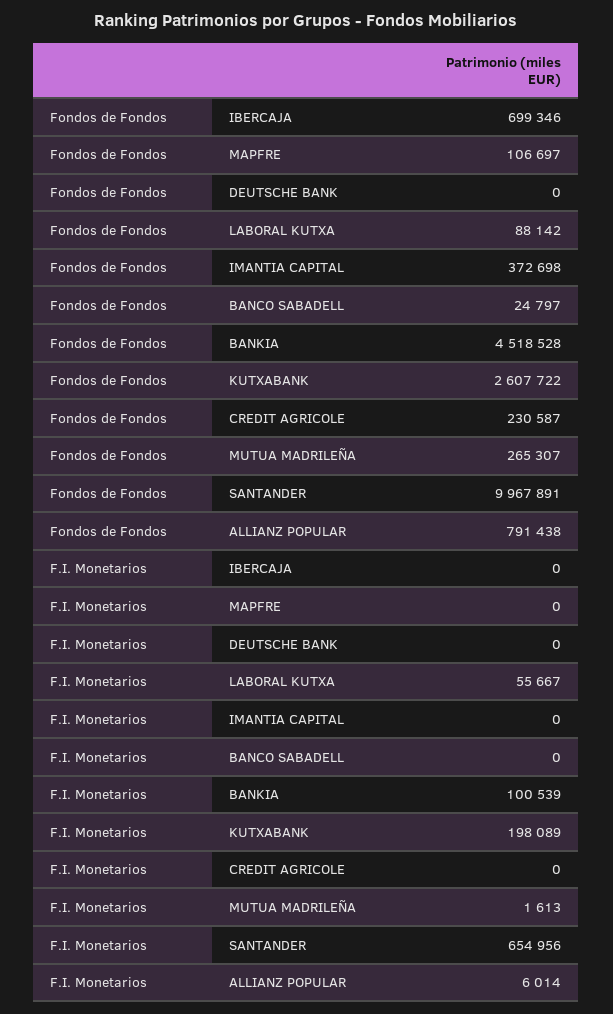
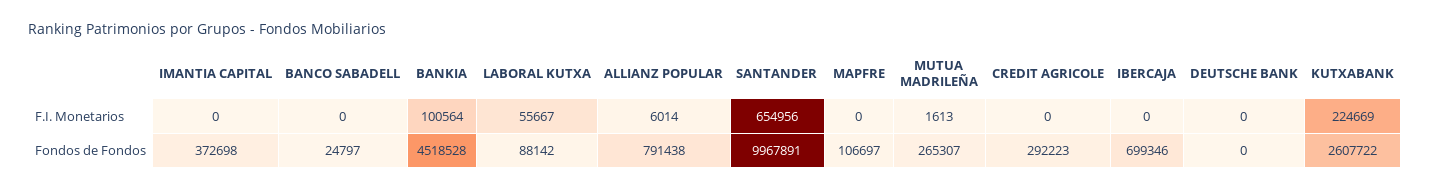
Fondos de Fondos, CREDIT AGRICOLE: 230587 -> 292223
F.I. Monetarios, BANKIA: 100539 -> 100564
F.I. Monetarios, KUTXABANK: 198089 -> 224669

